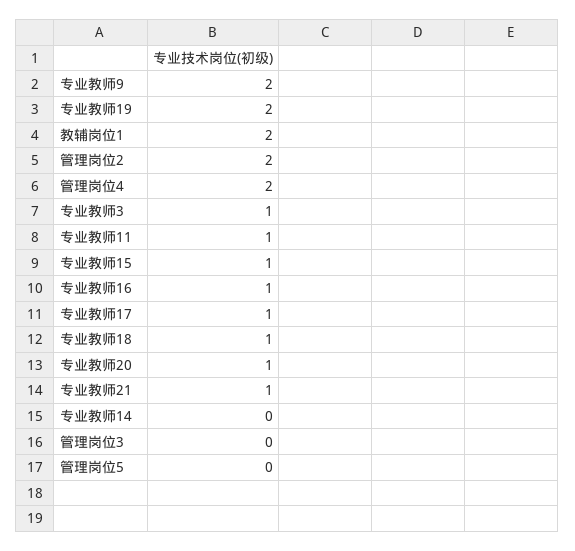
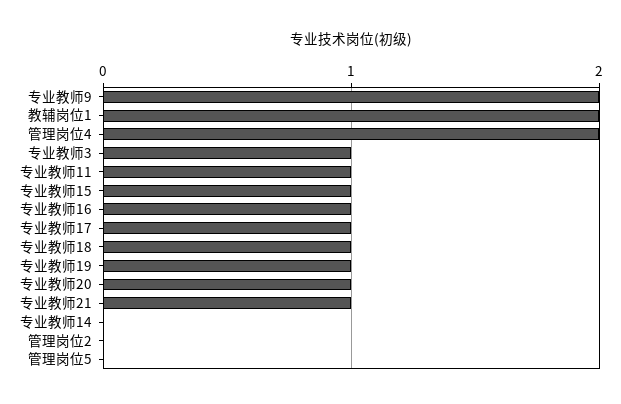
专业教师19: 2 -> 1
管理岗位2: 2 -> 0
管理岗位3: 0 -> none

